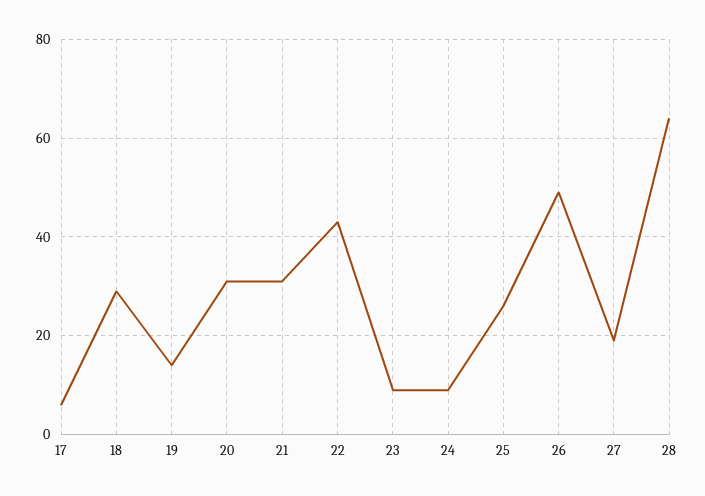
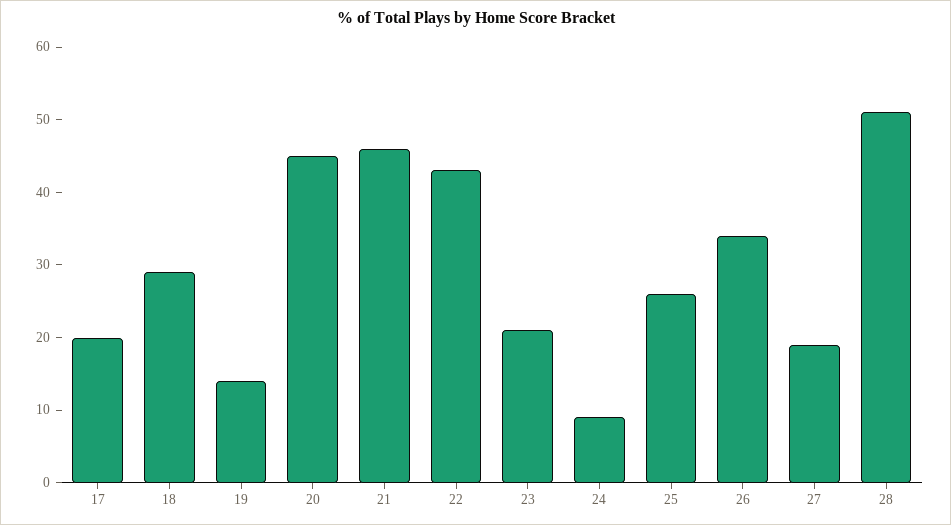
17: 5 -> 20
20: 30 -> 45
21: 30 -> 45
23: 10 -> 20
26: 50 -> 35
28: 65 -> 50

